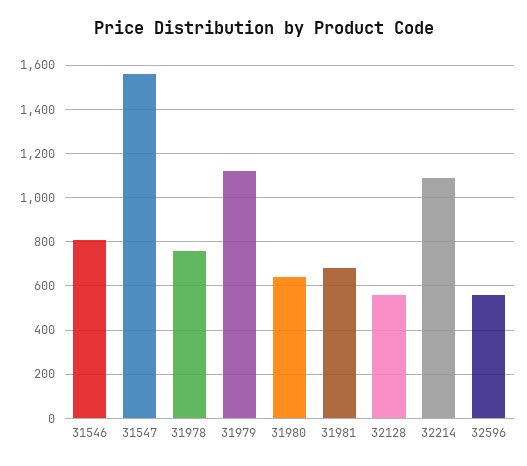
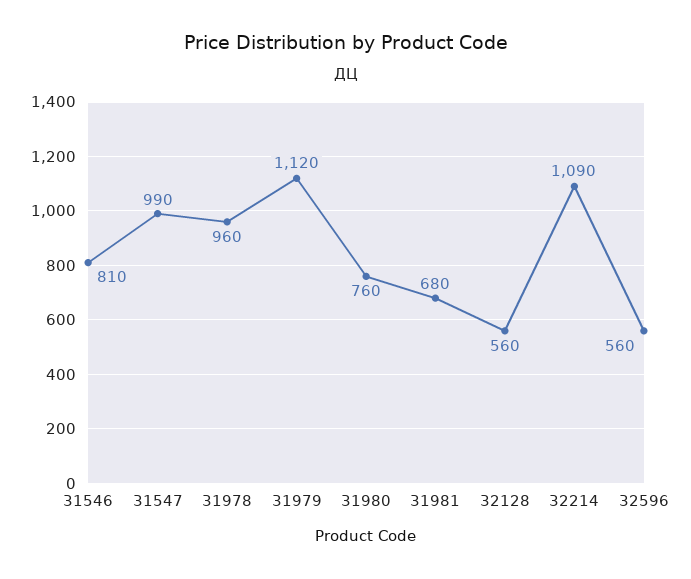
31547: 1550 -> 990
31978: 750 -> 960
31980: 650 -> 760

